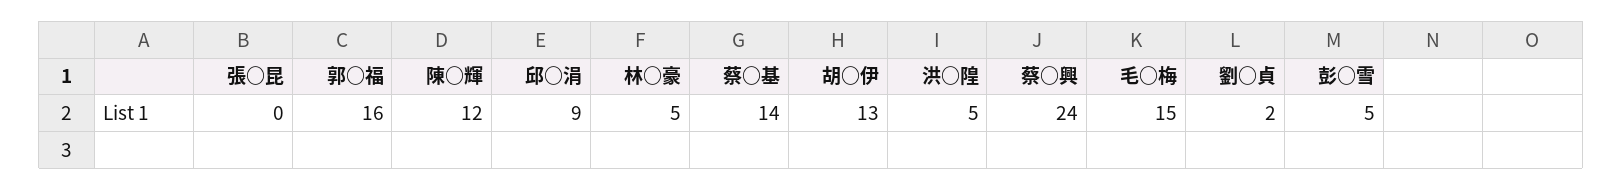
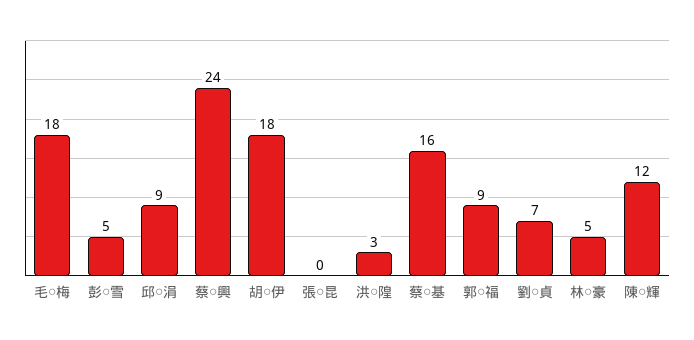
郭○福: 16 -> 9
蔡○基: 14 -> 16
胡○伊: 13 -> 18
洪○隍: 5 -> 3
毛○梅: 15 -> 18
劉○貞: 2 -> 7

